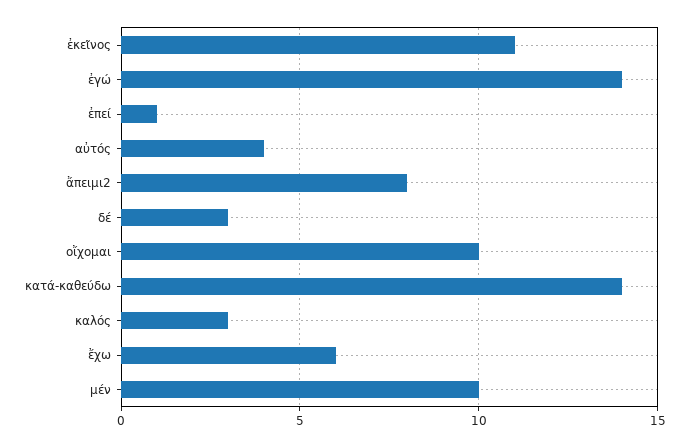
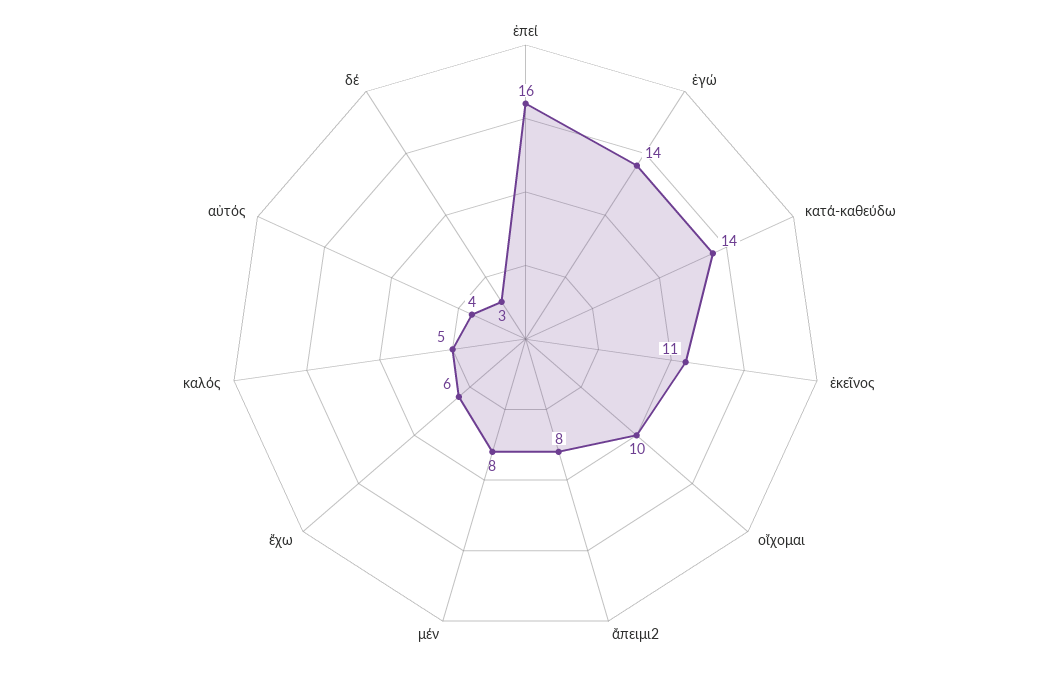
ἐπεί: 1 -> 16
καλός: 3 -> 5
μέν: 10 -> 8

